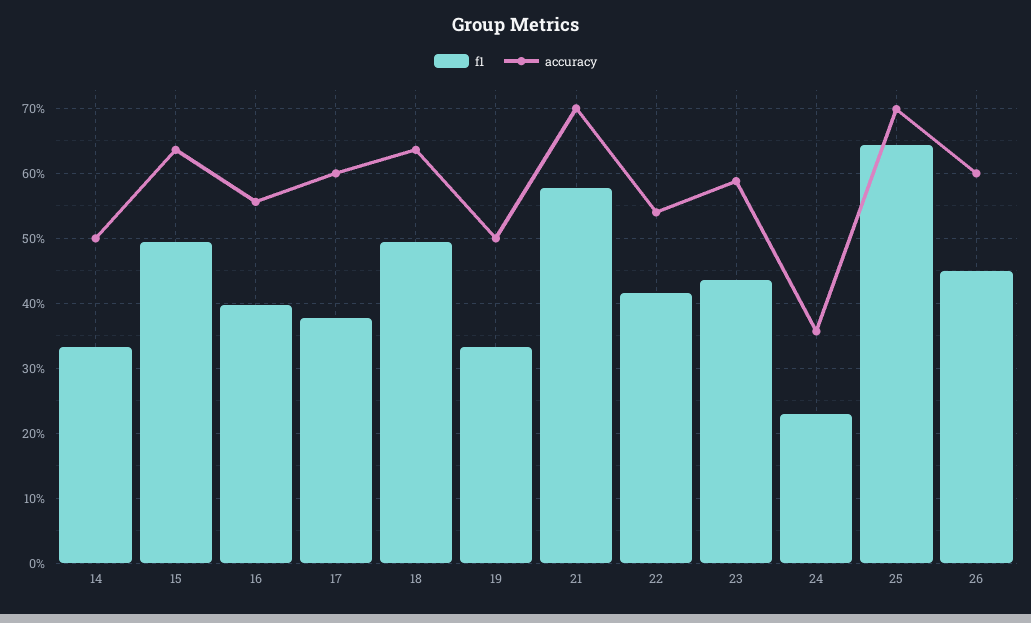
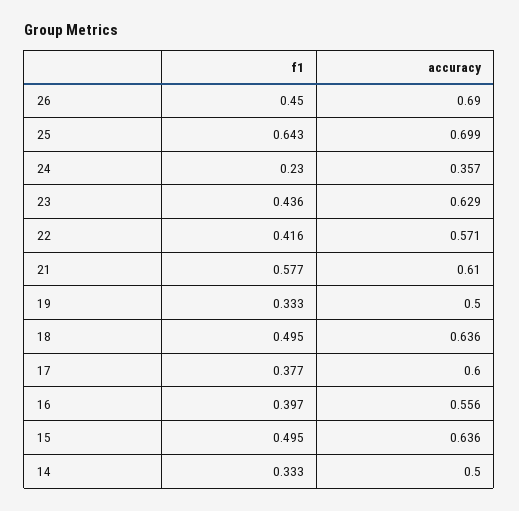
accuracy, 21: 0.7 -> 0.61
accuracy, 22: 0.54 -> 0.571
accuracy, 23: 0.59 -> 0.629
accuracy, 26: 0.6 -> 0.69

